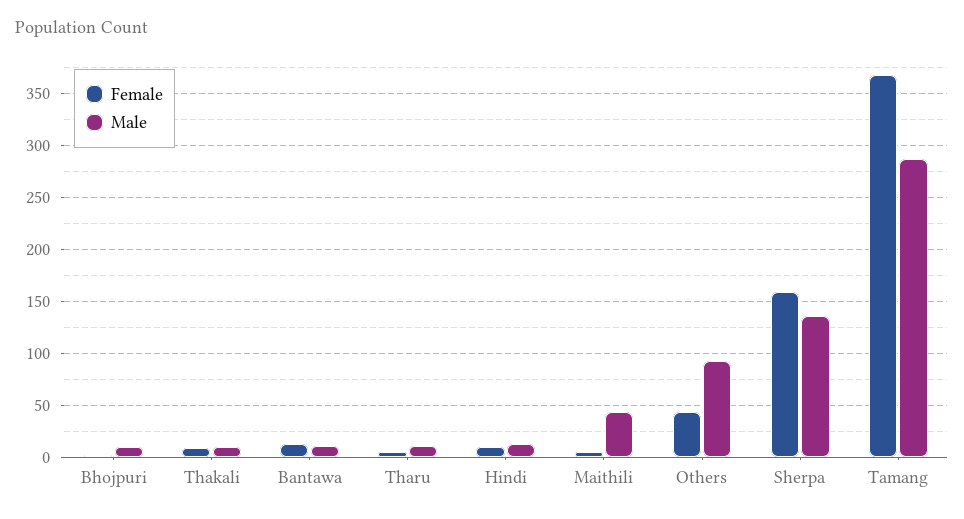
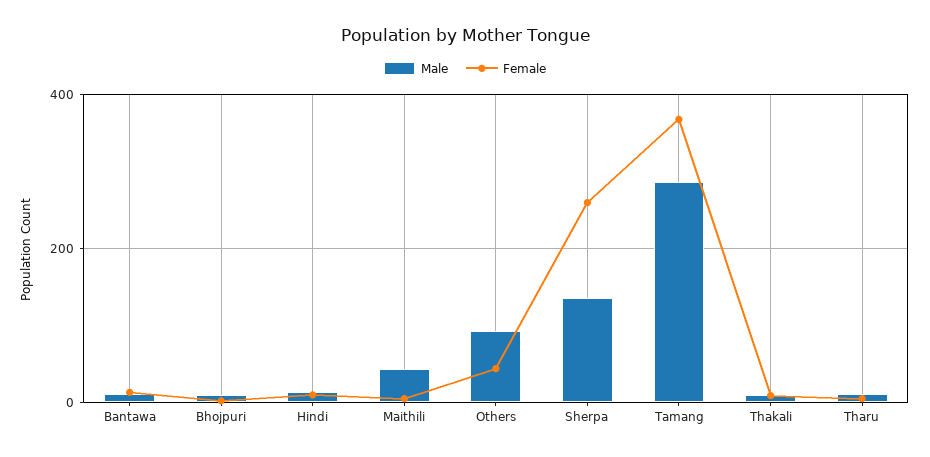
Female, Sherpa: 160 -> 260

